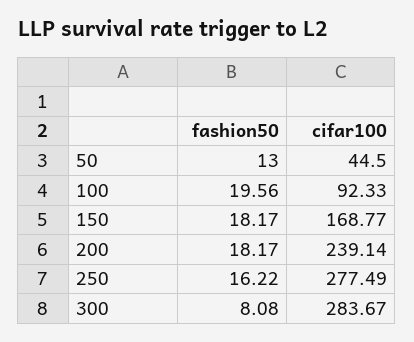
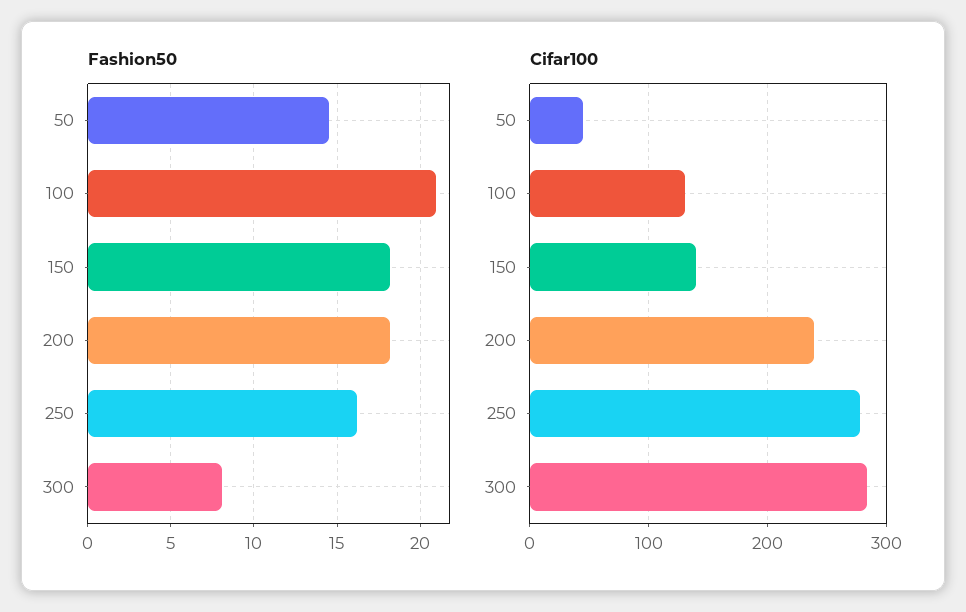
fashion50, 50: 13 -> 14.5
fashion50, 100: 19.56 -> 21
cifar100, 100: 92.33 -> 130
cifar100, 150: 168.77 -> 140

